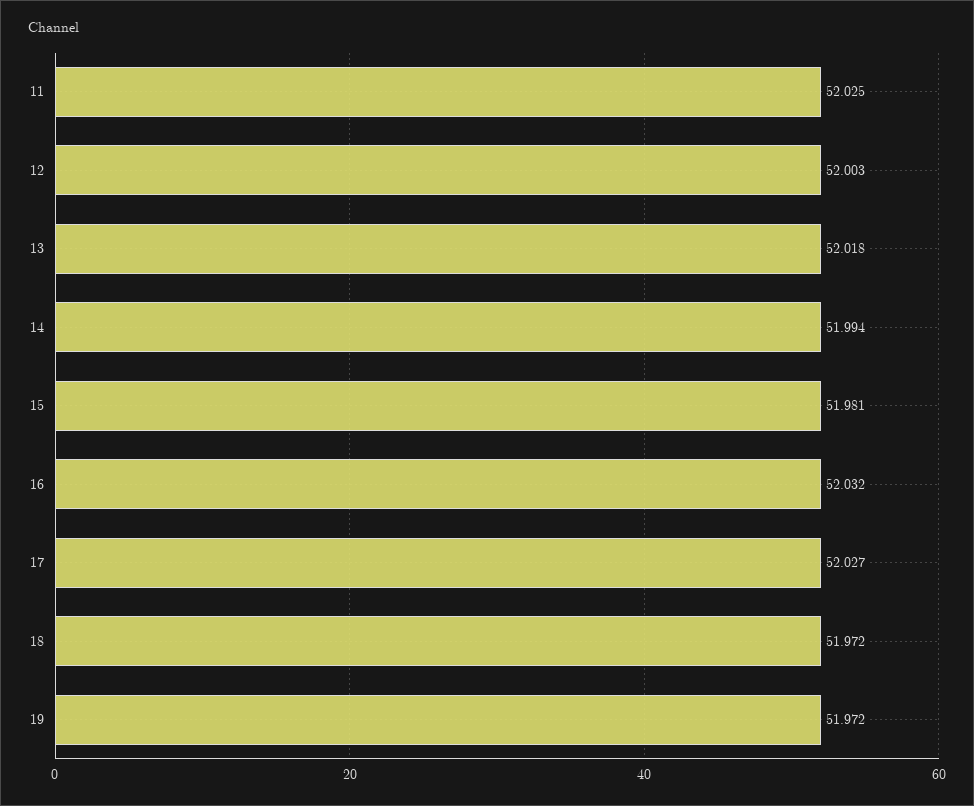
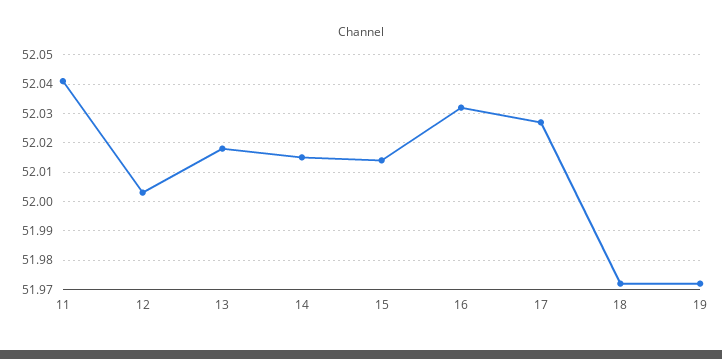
11: 52.025 -> 52.04
14: 51.994 -> 52.015
15: 51.981 -> 52.015

